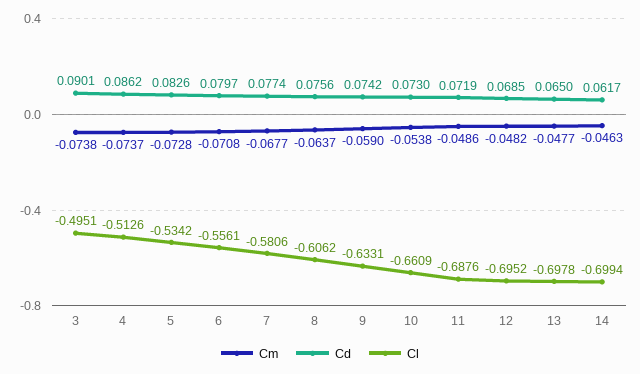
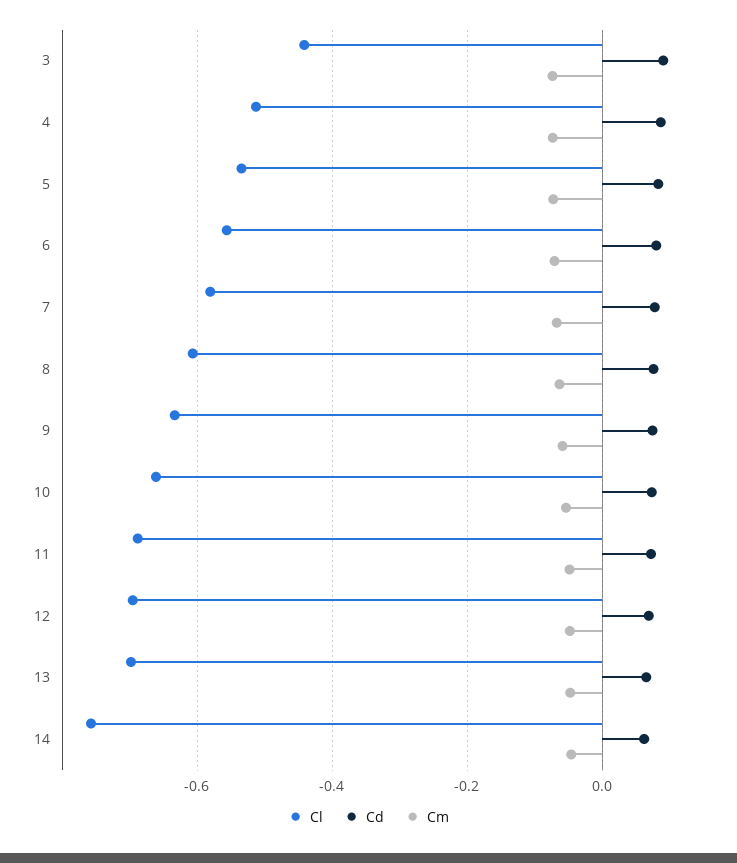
Cl, 3: -0.4951 -> -0.44
Cl, 14: -0.6994 -> -0.76

